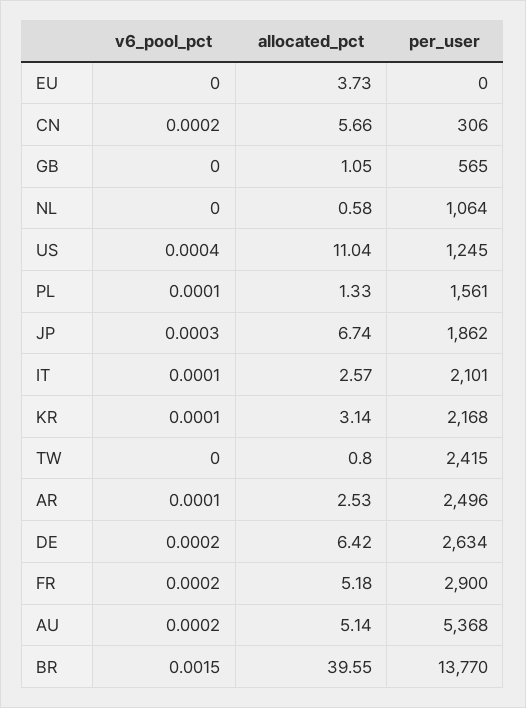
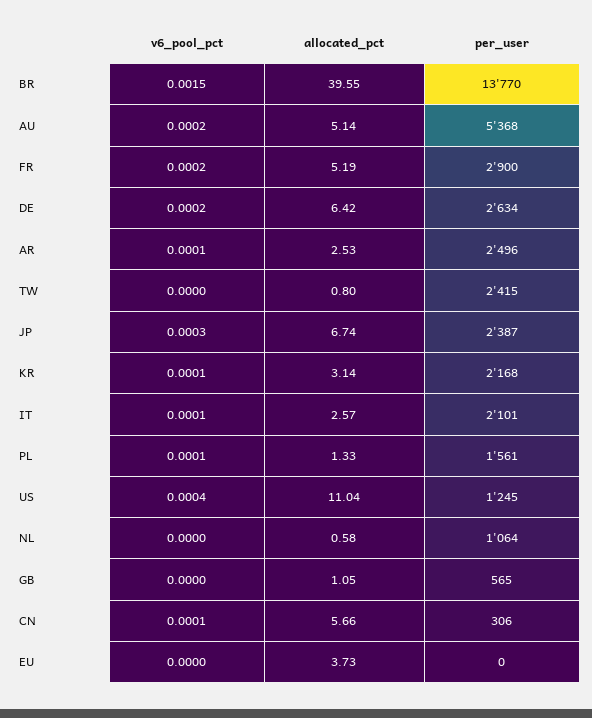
v6_pool_pct, CN: 0.0002 -> 0.0001
per_user, JP: 1862 -> 2387
allocated_pct, FR: 5.18 -> 5.19

